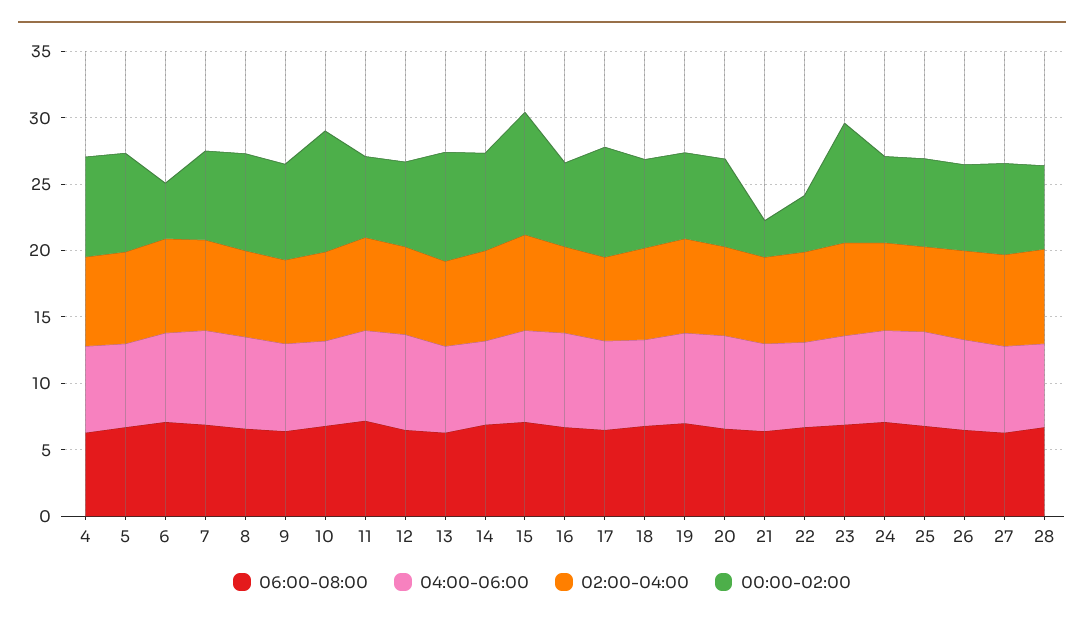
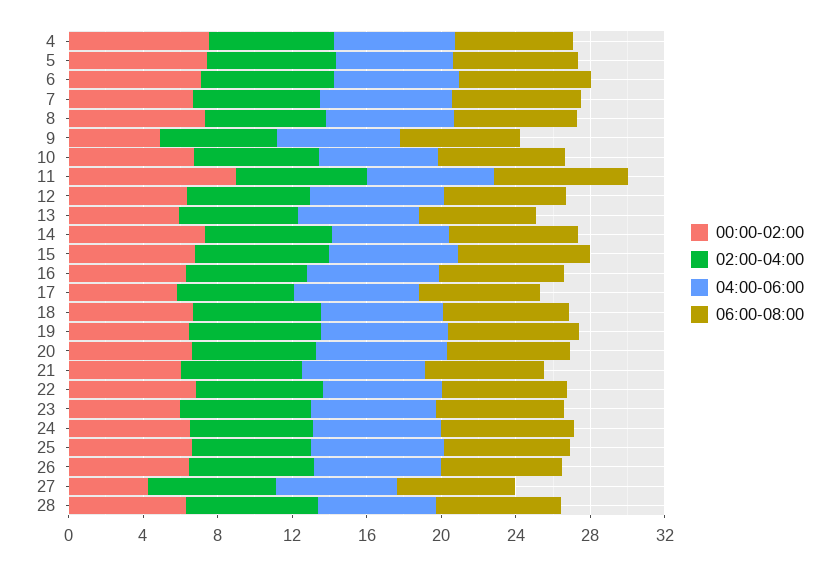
00:00-02:00, 6: 4 -> 7
00:00-02:00, 9: 7 -> 5
00:00-02:00, 10: 9 -> 7
00:00-02:00, 11: 6 -> 9
00:00-02:00, 13: 8 -> 6
00:00-02:00, 15: 9 -> 7
00:00-02:00, 17: 8 -> 6
00:00-02:00, 21: 3 -> 6
00:00-02:00, 22: 4 -> 7
00:00-02:00, 23: 9 -> 6
00:00-02:00, 27: 7 -> 4

